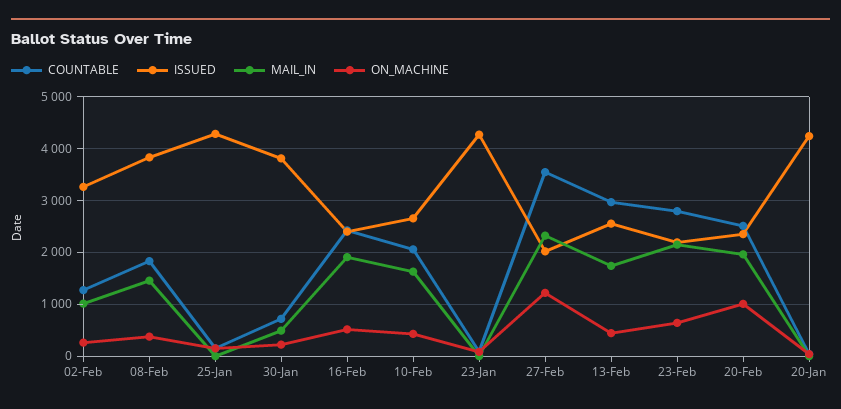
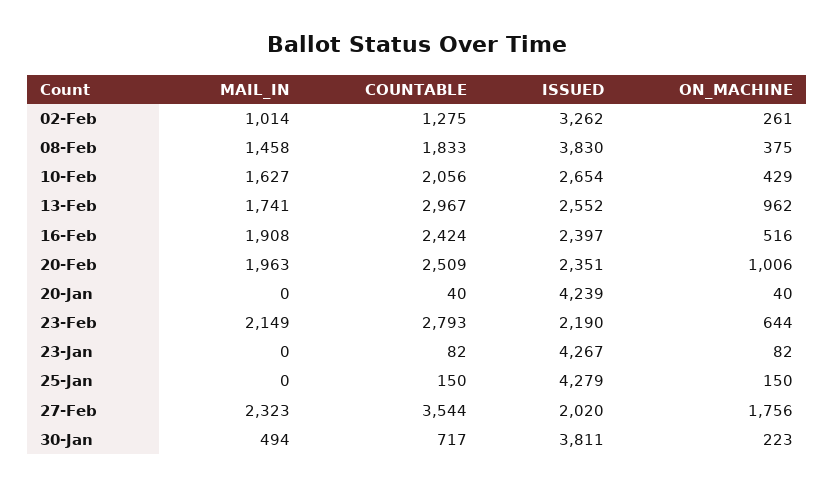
ON_MACHINE, 27-Feb: 1200 -> 1756
ON_MACHINE, 13-Feb: 400 -> 962

